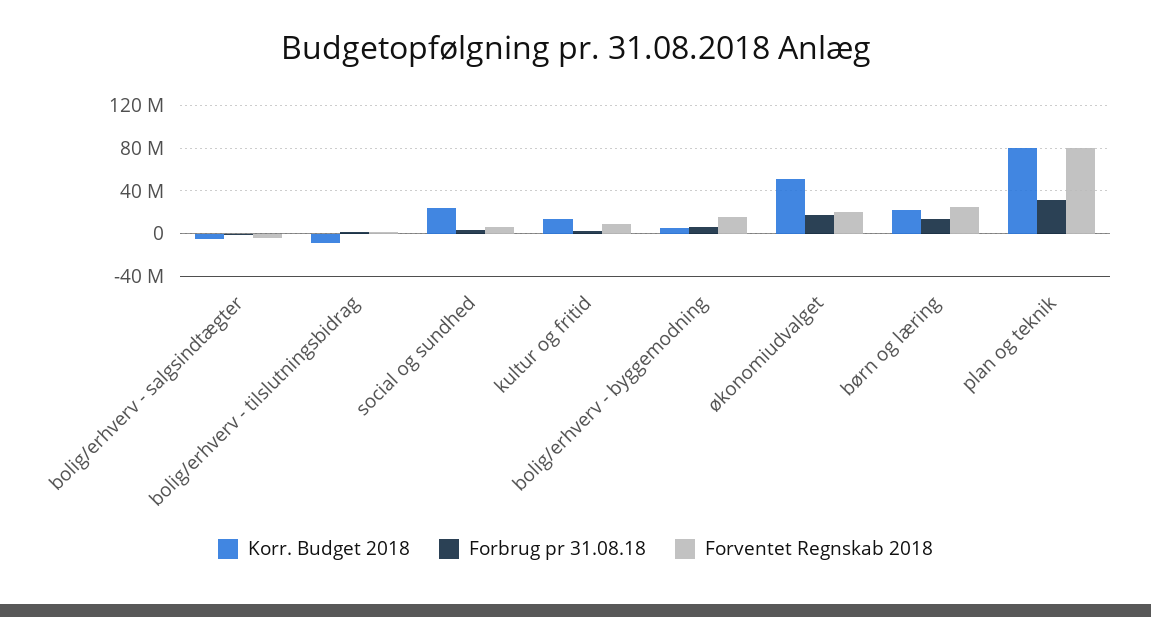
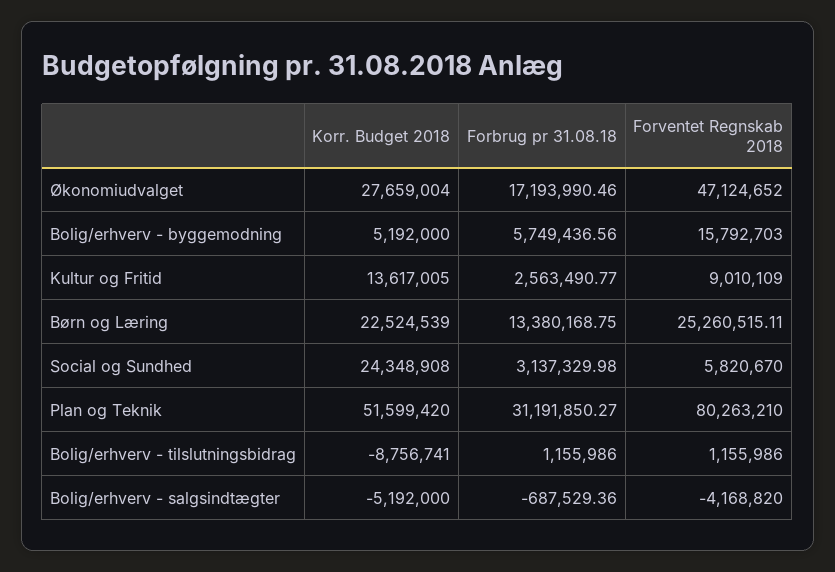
Korr. Budget 2018, økonomiudvalget: 50000000 -> 27659004
Forventet Regnskab 2018, økonomiudvalget: 20000000 -> 47124652
Korr. Budget 2018, plan og teknik: 80000000 -> 51599420

